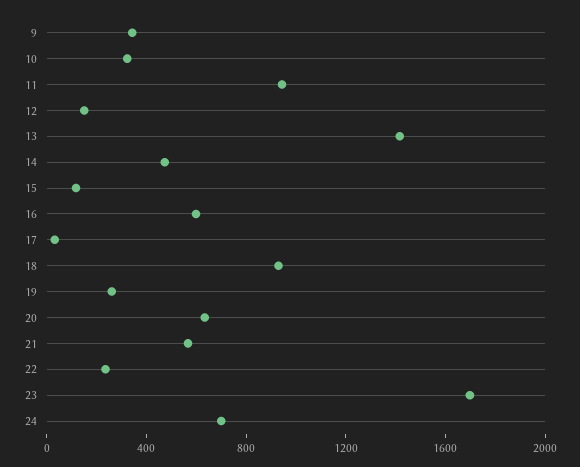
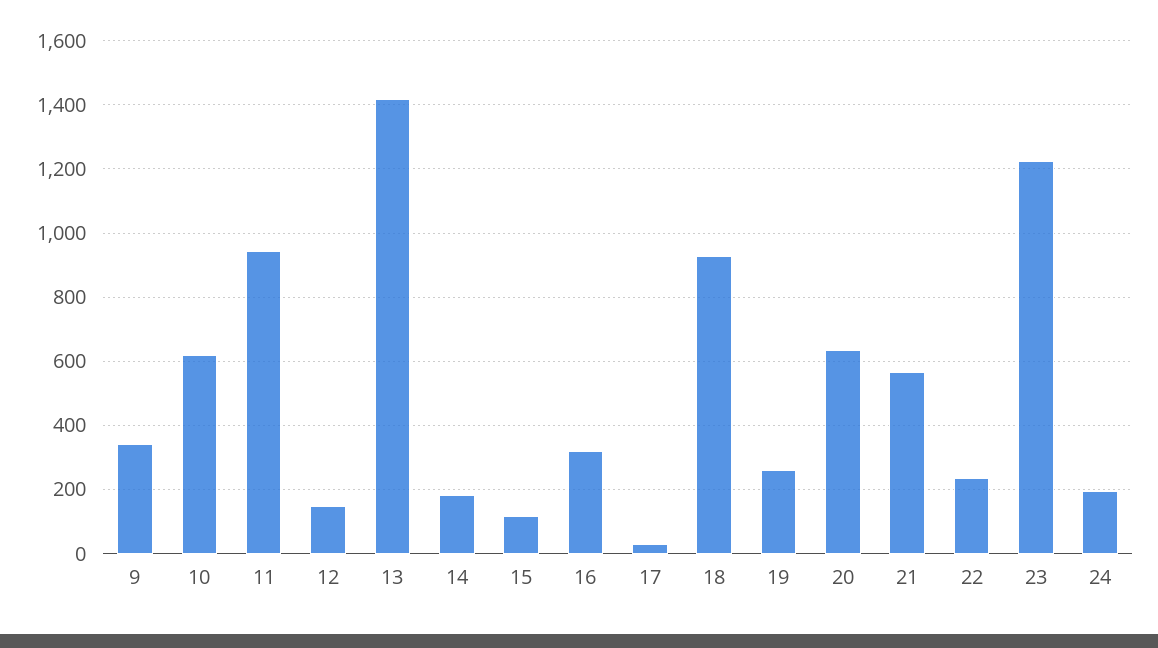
10: 300 -> 620
14: 500 -> 180
16: 600 -> 320
23: 1700 -> 1220
24: 700 -> 200

